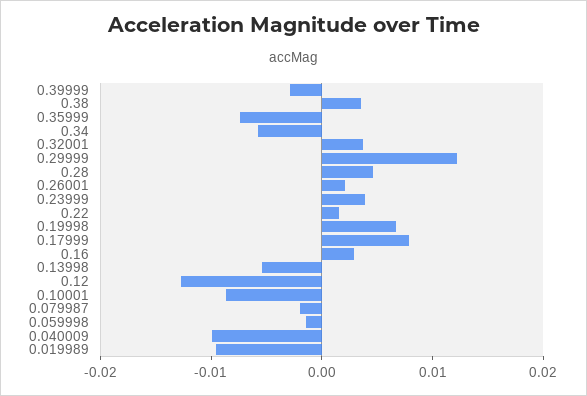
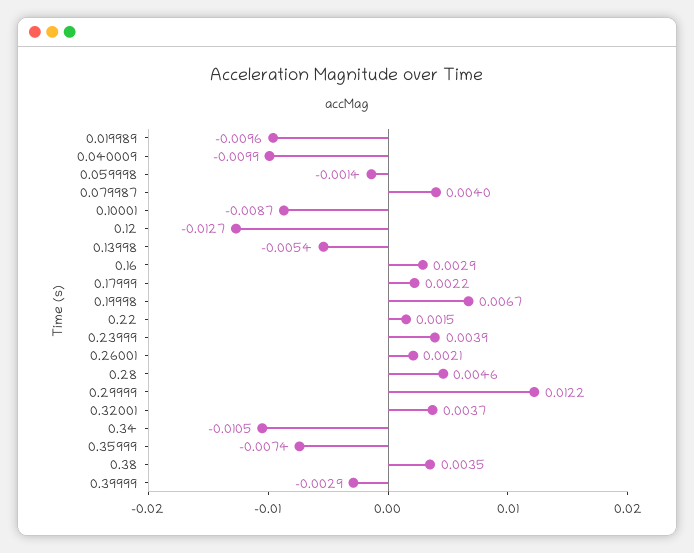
0.34: -0.006 -> -0.0105
0.17999: 0.008 -> 0.0022
0.079987: -0.002 -> 0.004

